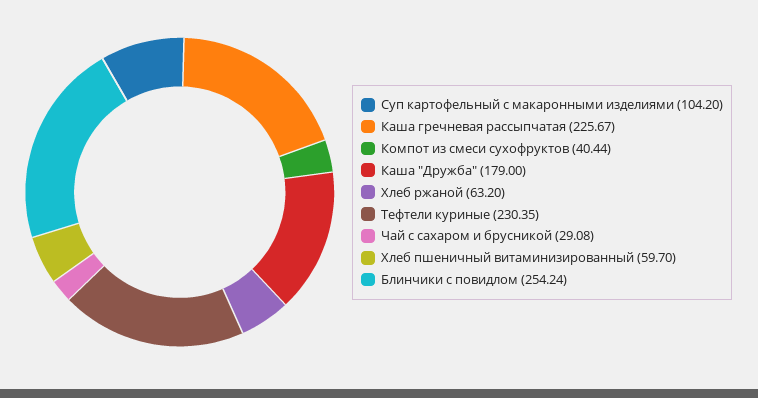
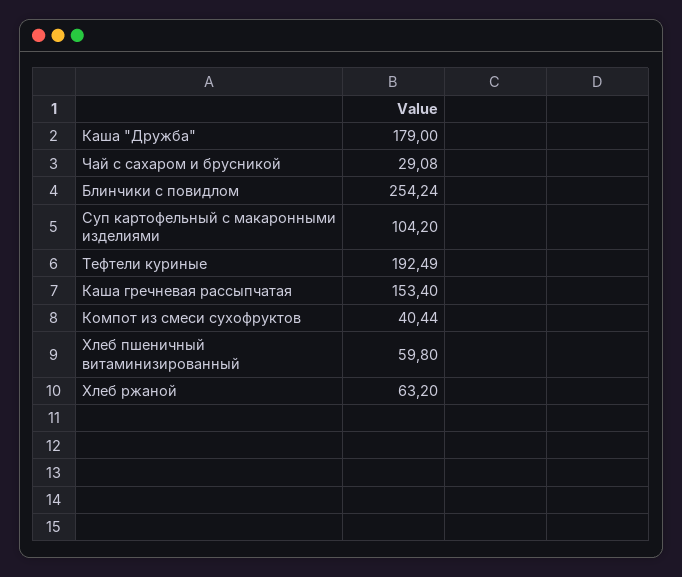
Каша гречневая рассыпчатая: 225.67 -> 153.4
Тефтели куриные: 230.35 -> 192.49
Хлеб пшеничный витаминизированный: 59.7 -> 59.8

